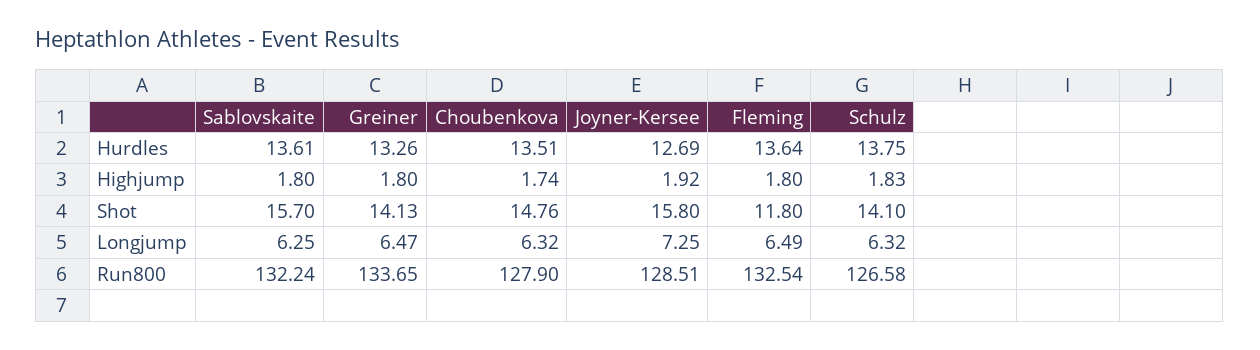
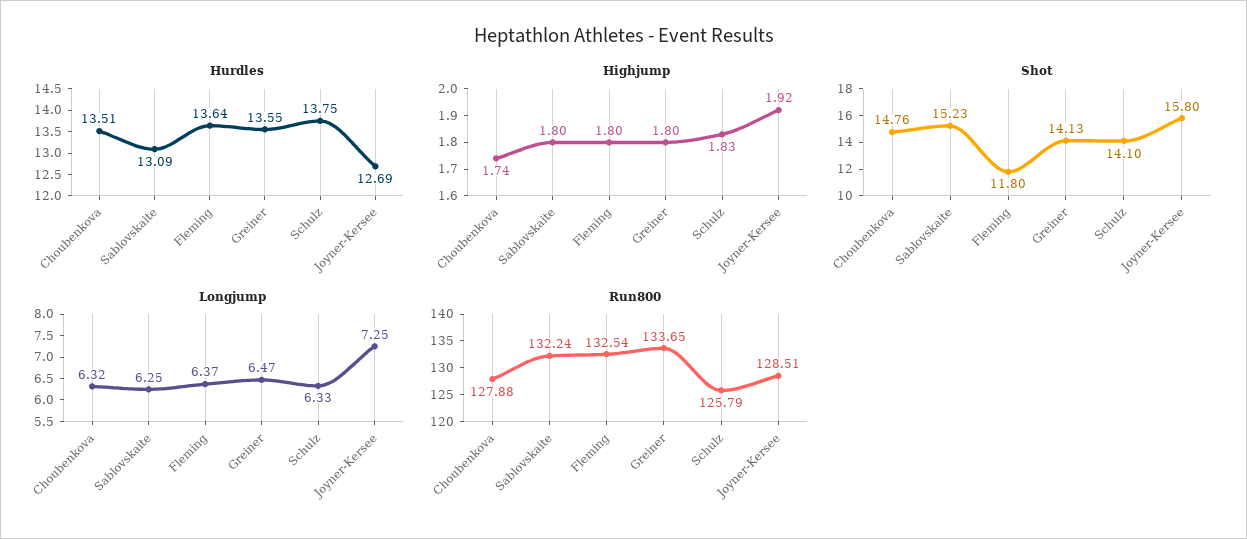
Hurdles, Sablovskaite: 13.61 -> 13.09
Hurdles, Greiner: 13.26 -> 13.55
Shot, Sablovskaite: 15.7 -> 15.23
Longjump, Fleming: 6.49 -> 6.37
Longjump, Schulz: 6.32 -> 6.33
Run800, Choubenkova: 127.9 -> 127.88
Run800, Schulz: 126.58 -> 125.79

